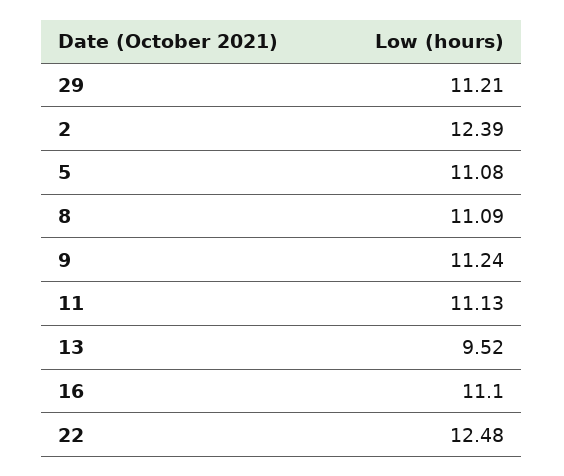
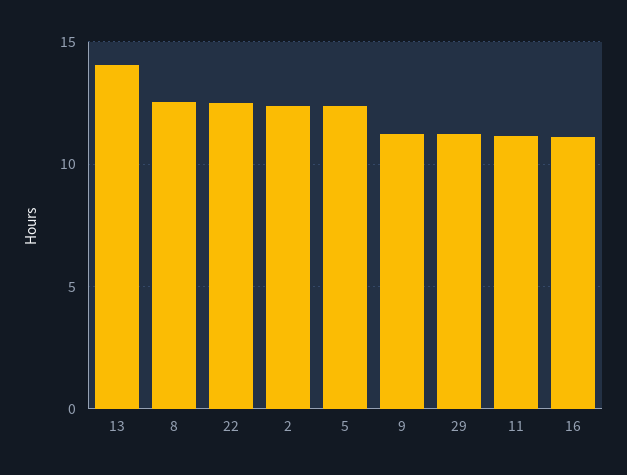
5: 11.08 -> 12.5
8: 11.09 -> 12.5
13: 9.52 -> 14

